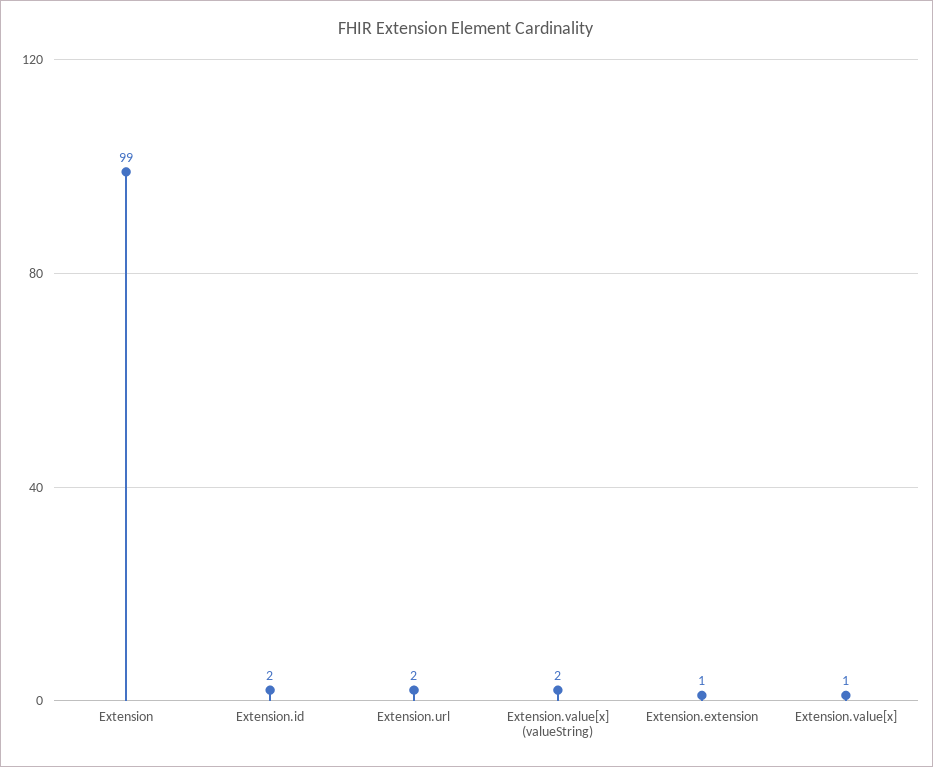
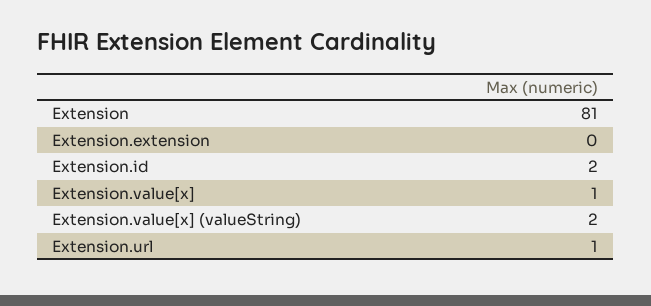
Extension: 99 -> 81
Extension.url: 2 -> 1
Extension.extension: 1 -> 0

